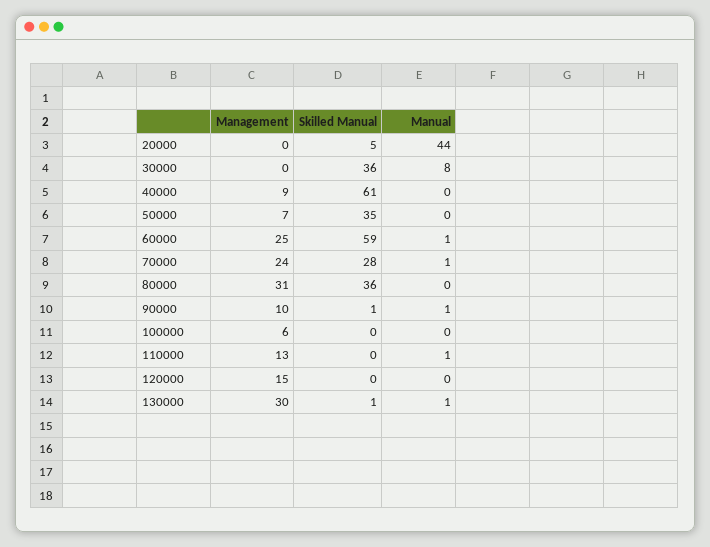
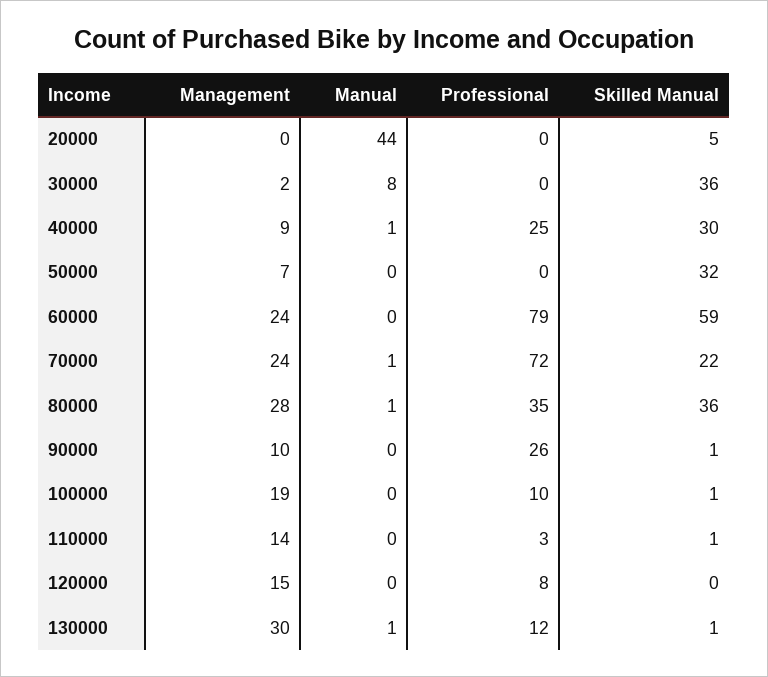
Management, 30000: 0 -> 2
Skilled Manual, 40000: 61 -> 30
Manual, 40000: 0 -> 1
Skilled Manual, 50000: 35 -> 32
Management, 60000: 25 -> 24
Manual, 60000: 1 -> 0
Skilled Manual, 70000: 28 -> 22
Management, 80000: 31 -> 28
Manual, 80000: 0 -> 1
Manual, 90000: 1 -> 0
Management, 100000: 6 -> 19
Skilled Manual, 100000: 0 -> 1
Management, 110000: 13 -> 14
Skilled Manual, 110000: 0 -> 1
Manual, 110000: 1 -> 0
Professional, 20000: none -> 0
Professional, 30000: none -> 0
Professional, 40000: none -> 25
Professional, 50000: none -> 0
Professional, 60000: none -> 79
Professional, 70000: none -> 72
Professional, 80000: none -> 35
Professional, 90000: none -> 26
Professional, 100000: none -> 10
Professional, 110000: none -> 3
Professional, 120000: none -> 8
Professional, 130000: none -> 12

